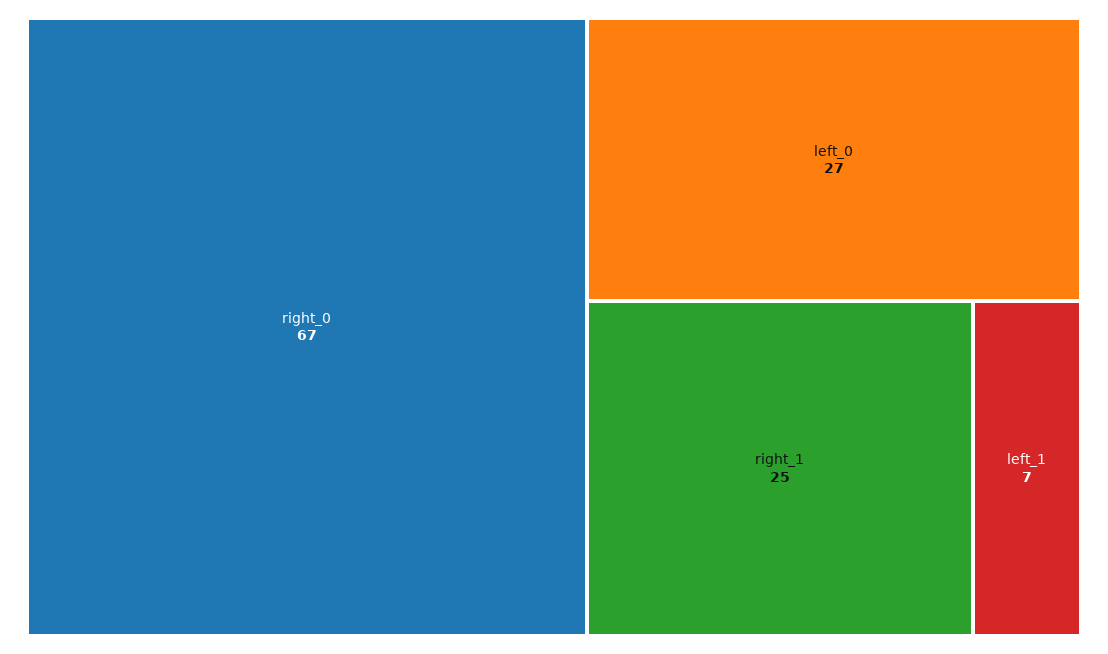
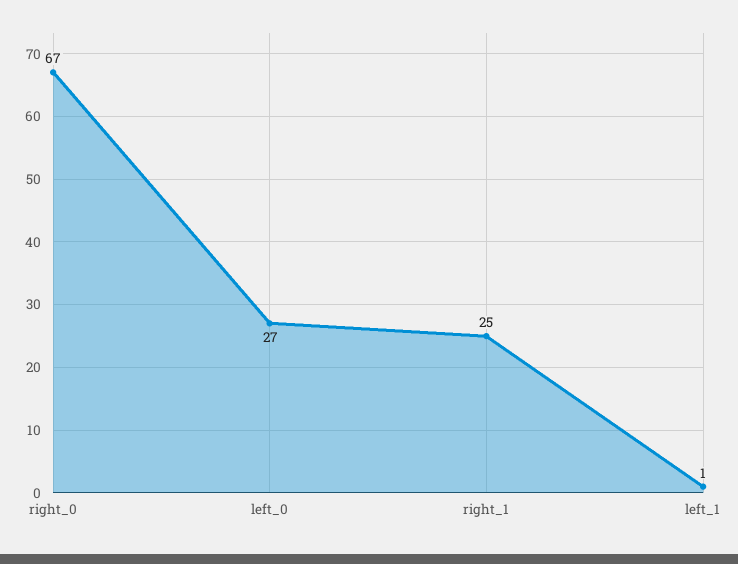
left_1: 7 -> 1

